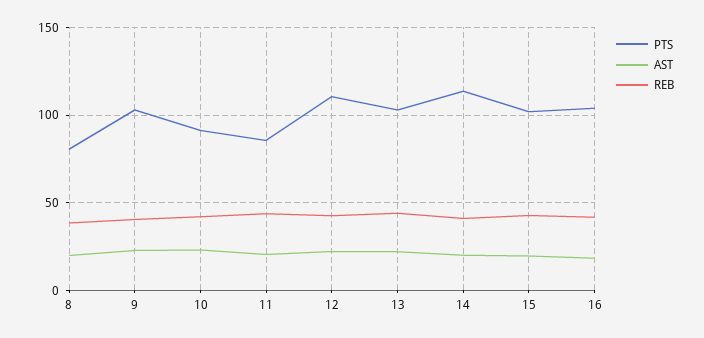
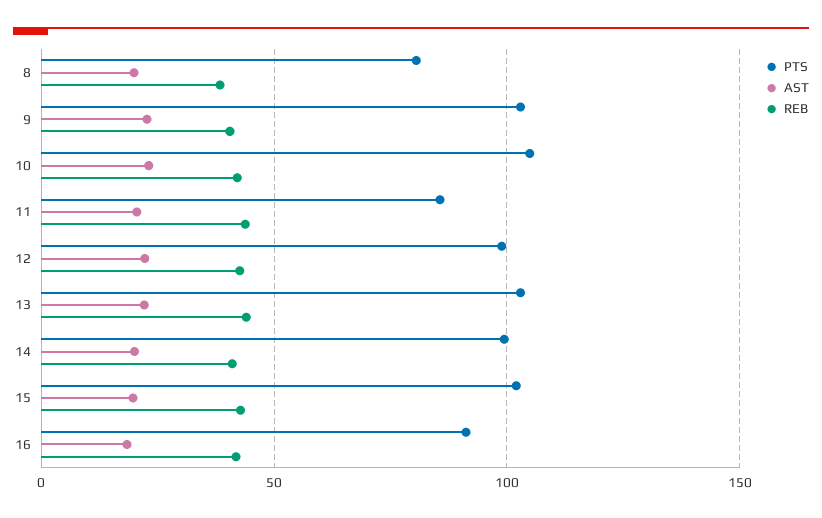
PTS, 10: 90 -> 105
PTS, 12: 110 -> 100
PTS, 14: 115 -> 100
PTS, 16: 105 -> 90

